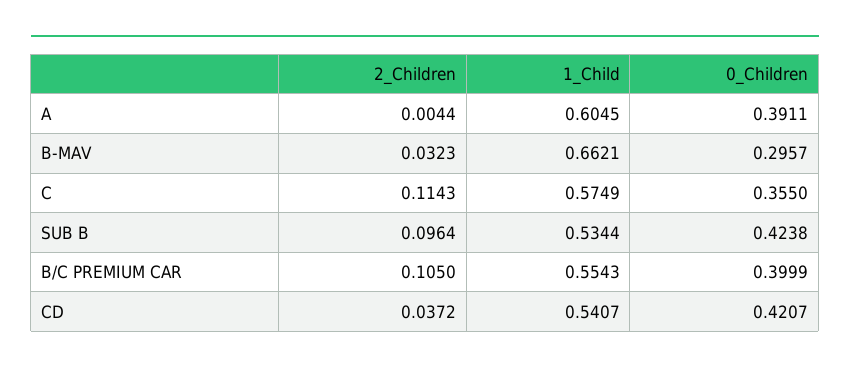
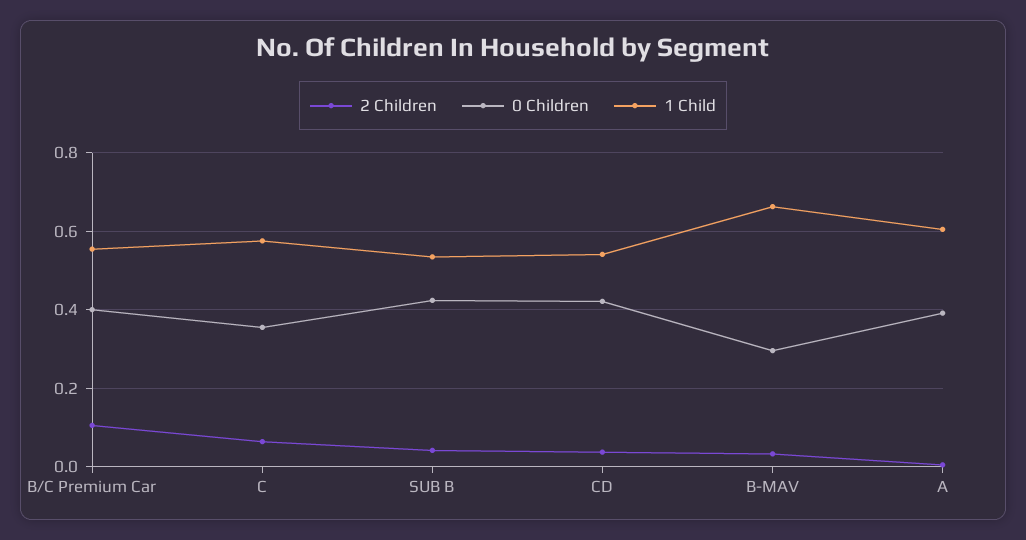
2_Children, C: 0.1143 -> 0.06
2_Children, SUB B: 0.0964 -> 0.04

